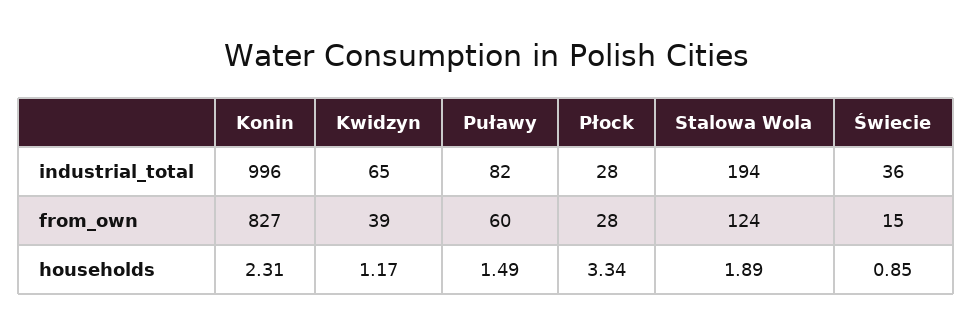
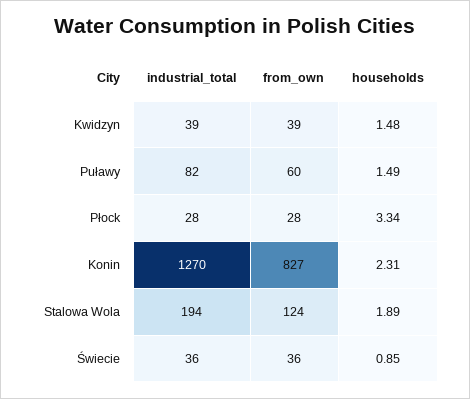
Konin, industrial_total: 996 -> 1270
Kwidzyn, industrial_total: 65 -> 39
Świecie, from_own: 15 -> 36
Kwidzyn, households: 1.17 -> 1.48

